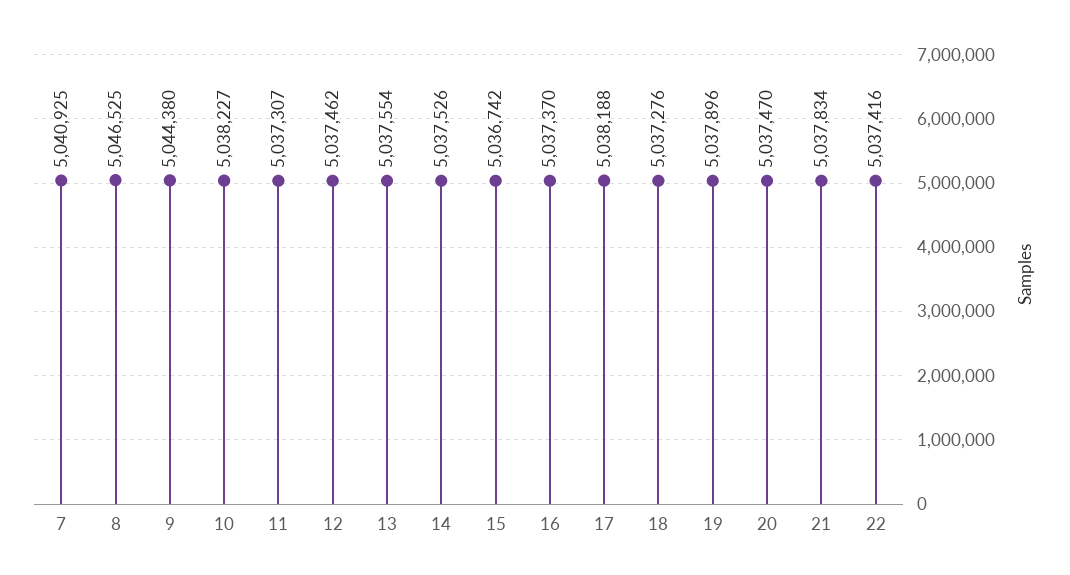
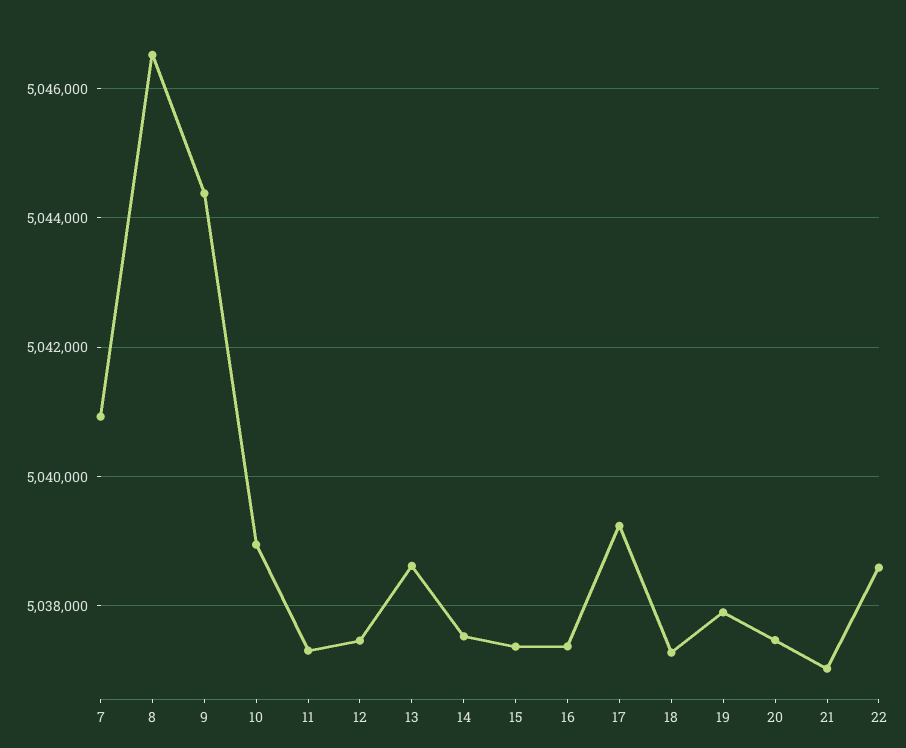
10: 5038227 -> 5039000
13: 5037554 -> 5038600
15: 5036742 -> 5037400
17: 5038188 -> 5039200
21: 5037834 -> 5037000
22: 5037416 -> 5038600

